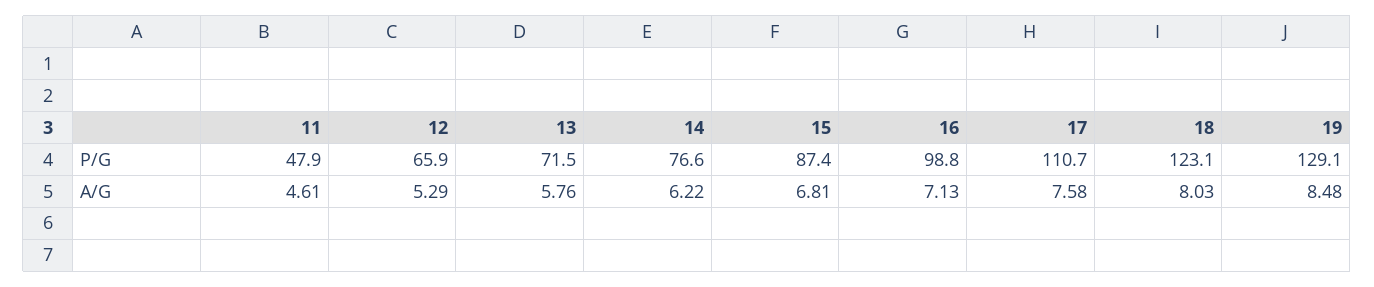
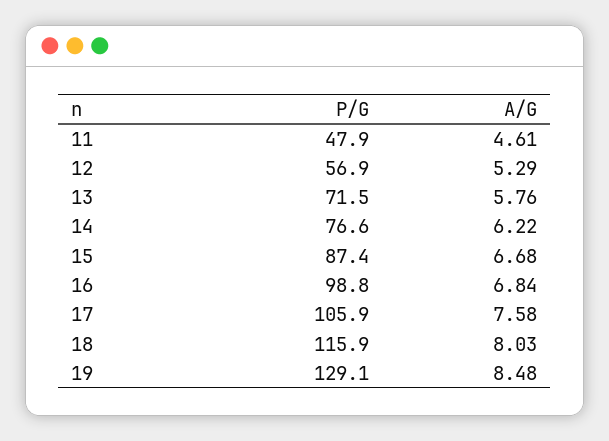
12, P/G: 65.9 -> 56.9
17, P/G: 110.7 -> 105.9
18, P/G: 123.1 -> 115.9
15, A/G: 6.81 -> 6.68
16, A/G: 7.13 -> 6.84

